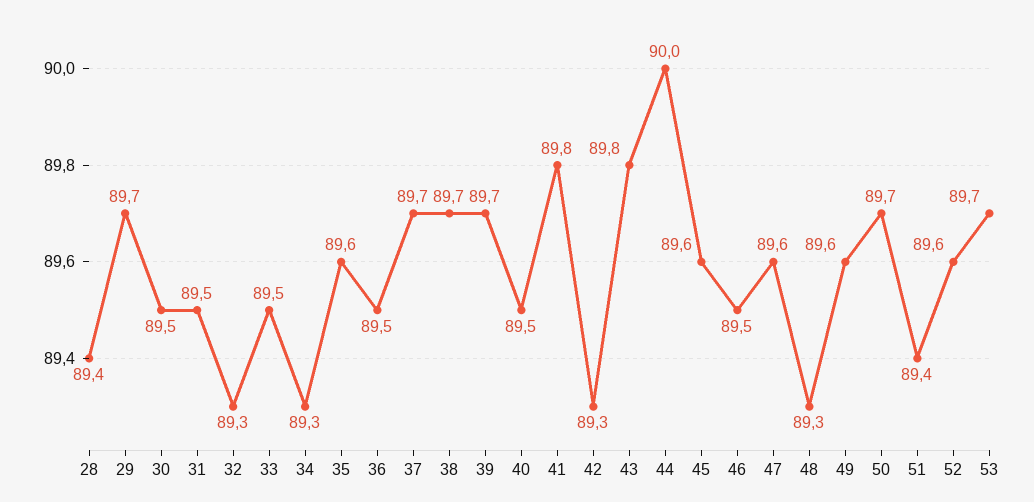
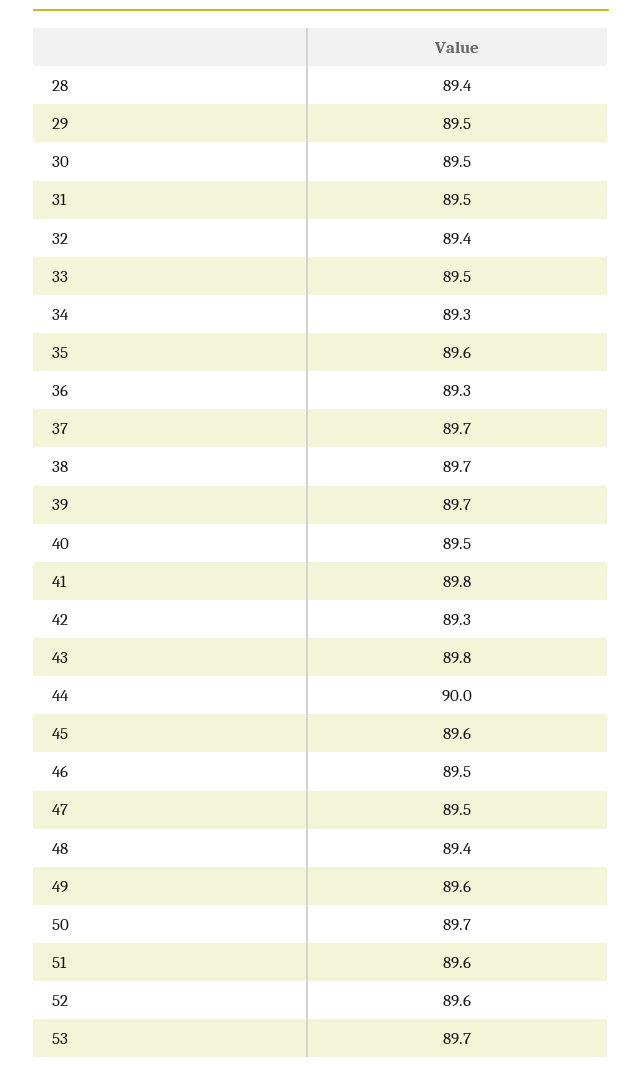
29: 89.7 -> 89.5
32: 89.3 -> 89.4
36: 89.5 -> 89.3
47: 89.6 -> 89.5
48: 89.3 -> 89.4
51: 89.4 -> 89.6

